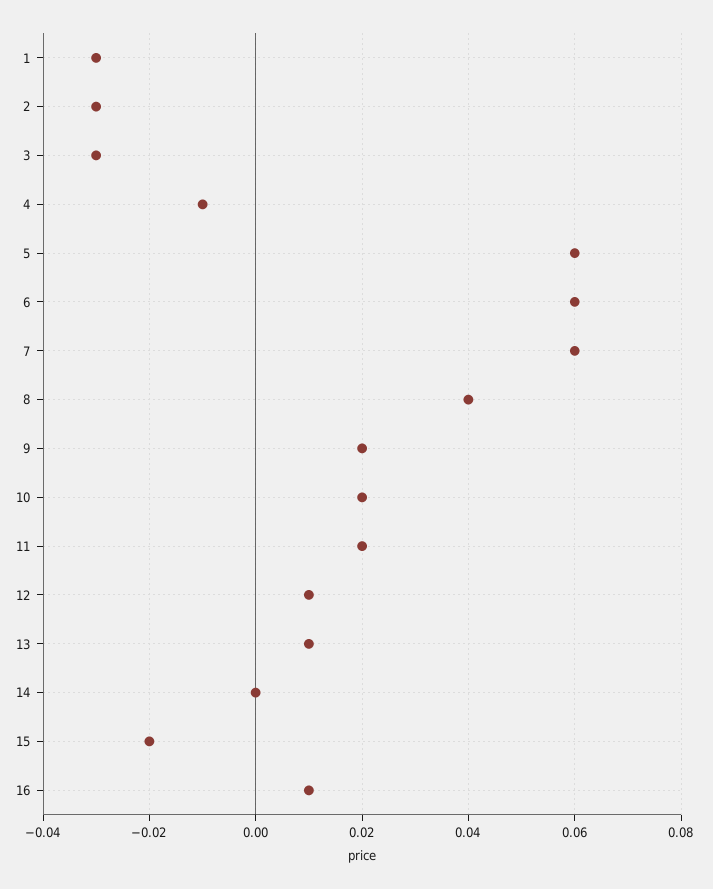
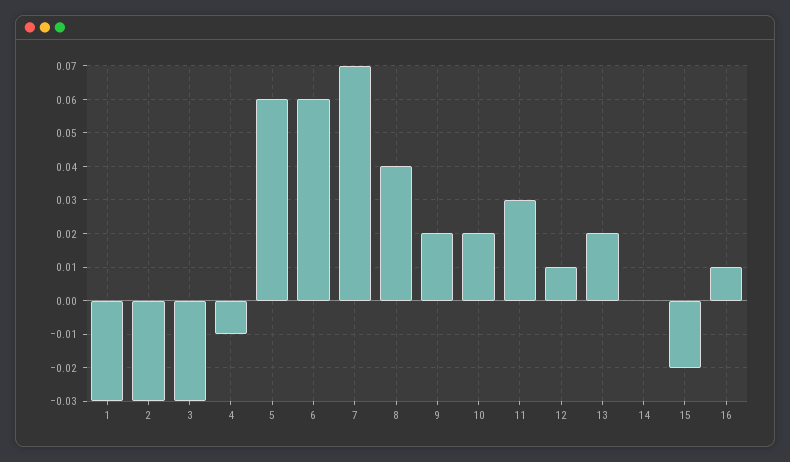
7: 0.06 -> 0.07
11: 0.02 -> 0.03
13: 0.01 -> 0.02

